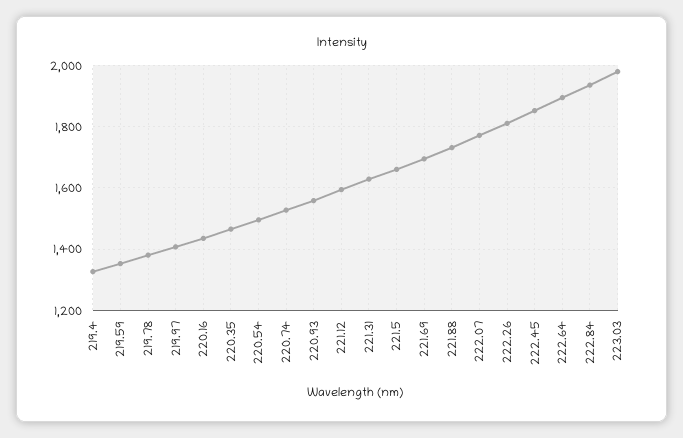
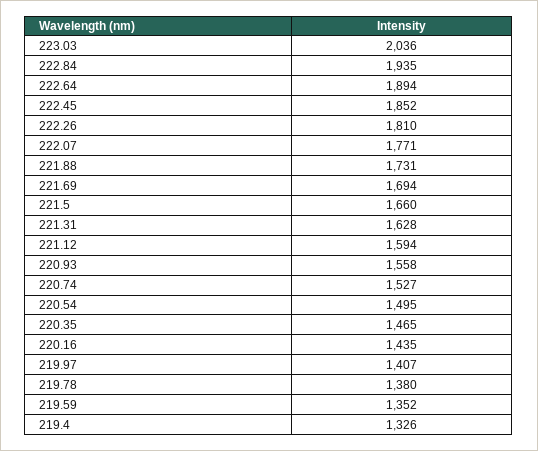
223.03: 1980 -> 2036

